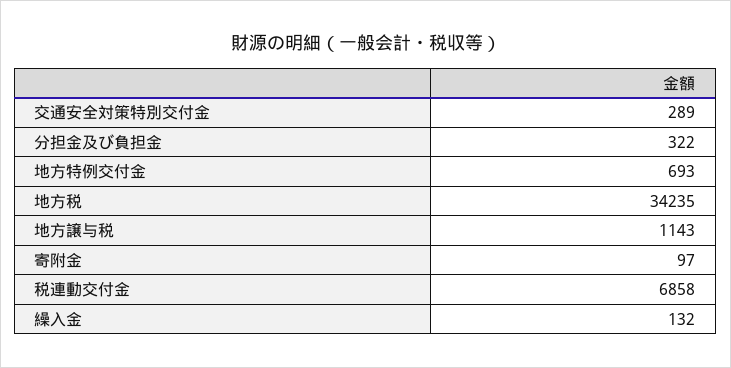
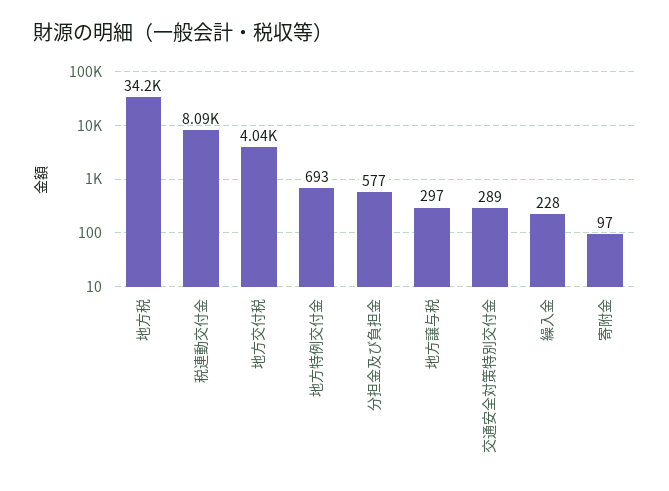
分担金及び負担金: 322 -> 577
地方譲与税: 1143 -> 297
税連動交付金: 6858 -> 8090
繰入金: 132 -> 228
地方交付税: none -> 4040

